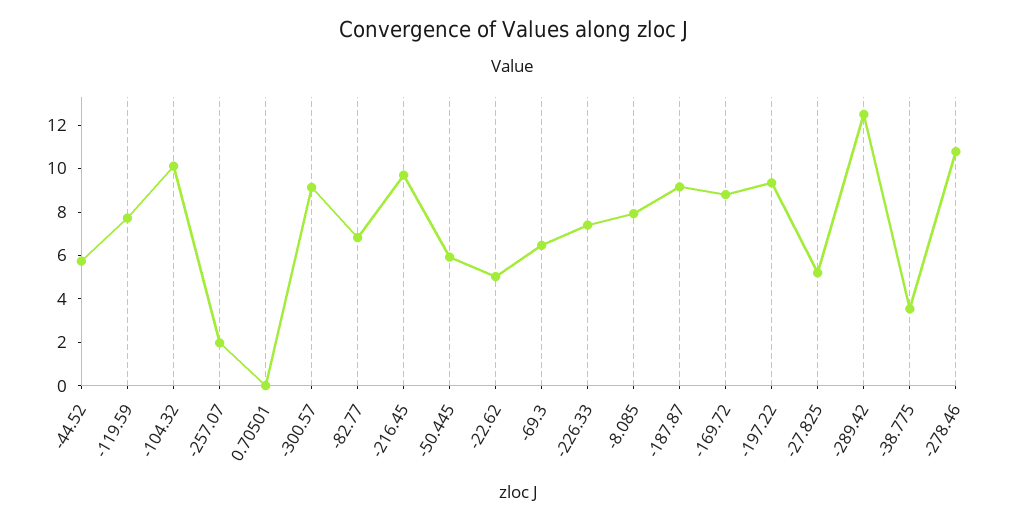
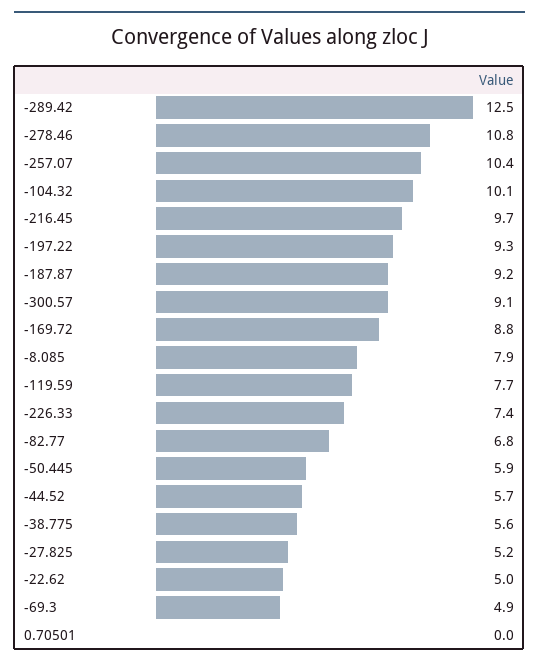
-257.07: 2 -> 10.4
-69.3: 6.5 -> 4.9
-38.775: 3.5 -> 5.6

